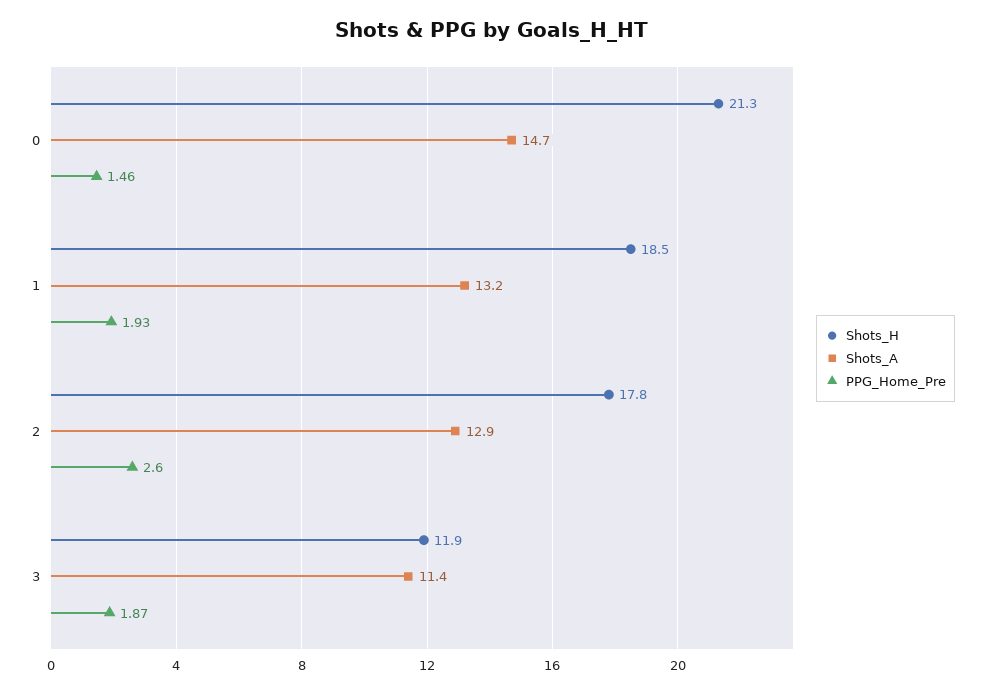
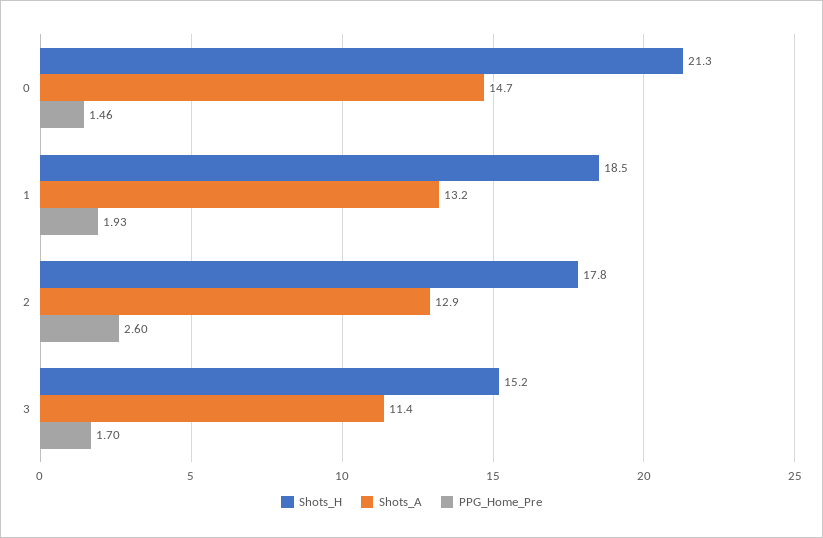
Shots_H, 3: 11.9 -> 15.2
PPG_Home_Pre, 3: 1.87 -> 1.7

